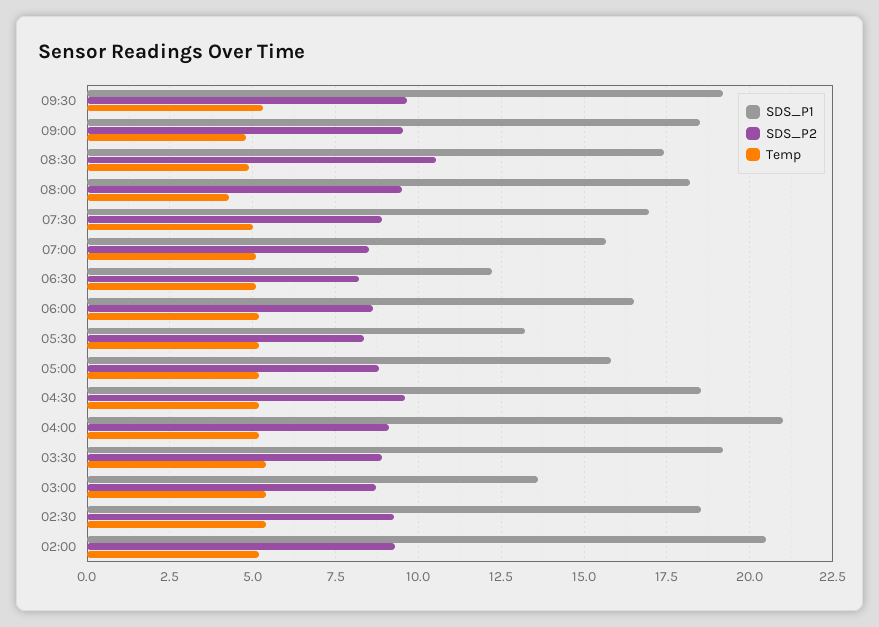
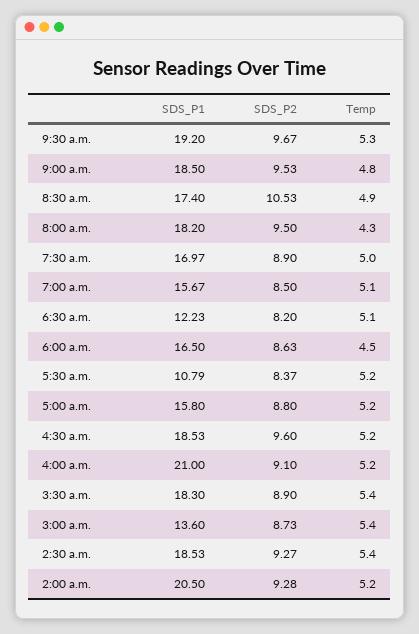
Temp, 06:00: 5.25 -> 4.5
SDS_P1, 05:30: 13.25 -> 10.79
SDS_P1, 03:30: 19.25 -> 18.3

